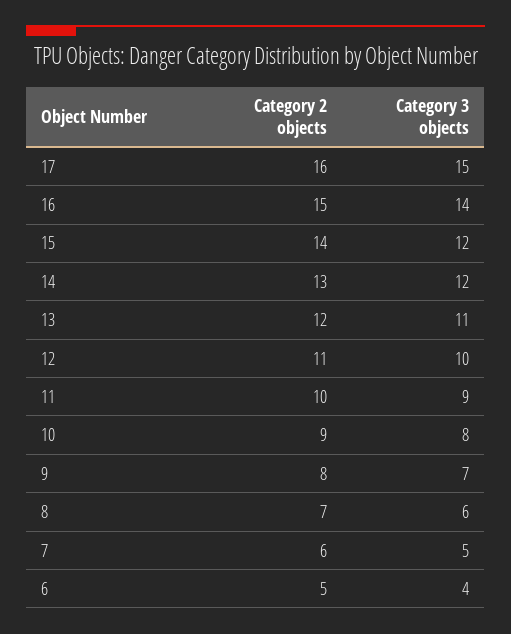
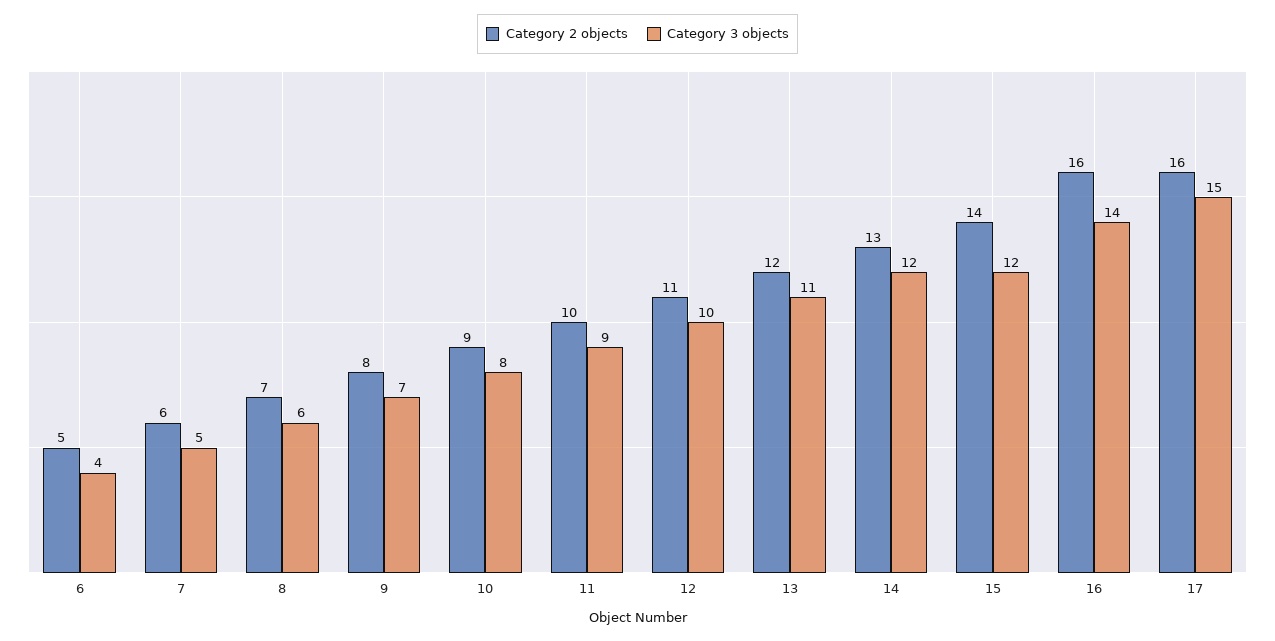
Category 2 objects, 16: 15 -> 16

